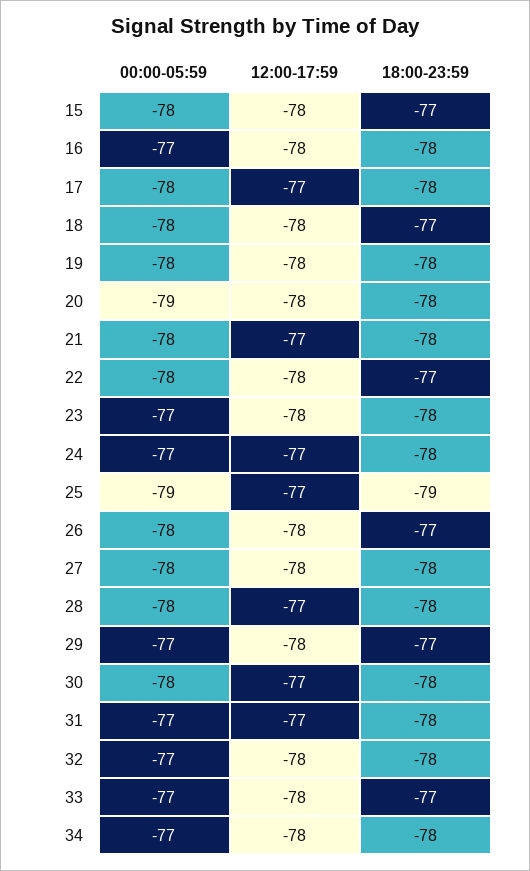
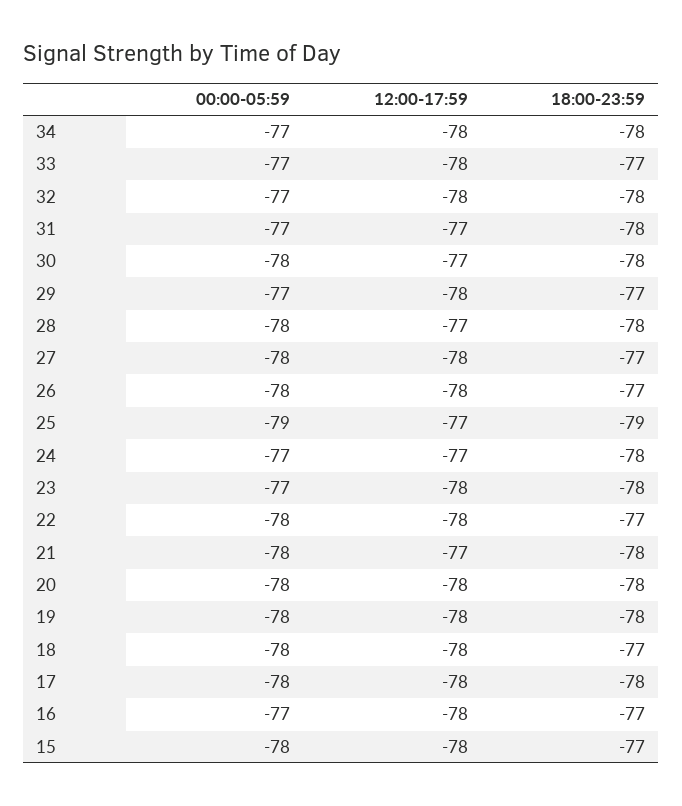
18:00-23:59, 16: -78 -> -77
12:00-17:59, 17: -77 -> -78
00:00-05:59, 20: -79 -> -78
18:00-23:59, 27: -78 -> -77

